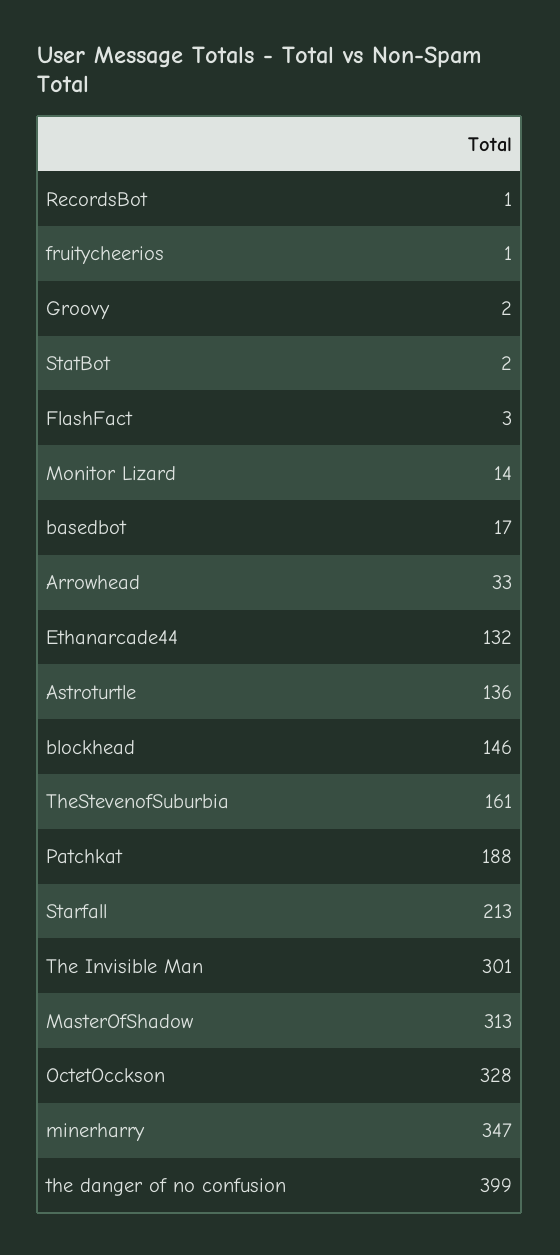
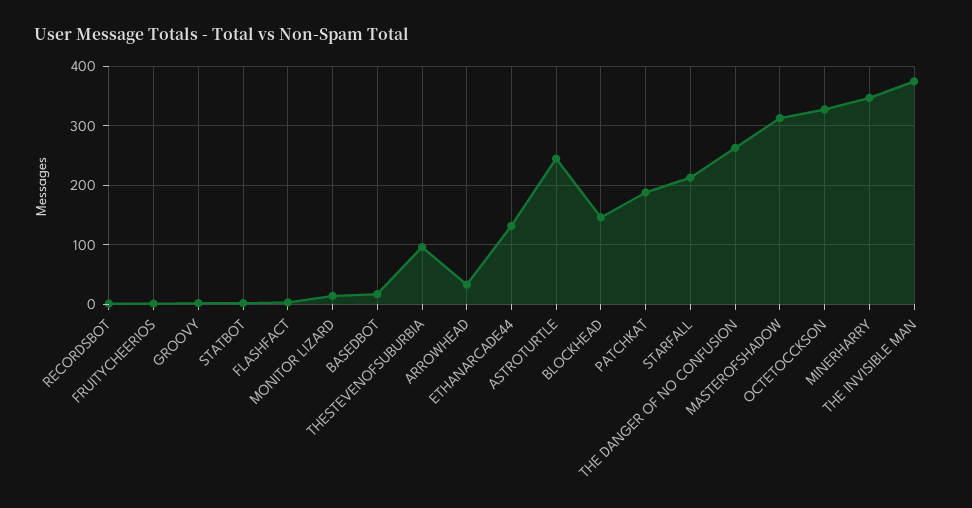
Astroturtle: 136 -> 240
TheStevenofSuburbia: 161 -> 100
The Invisible Man: 301 -> 380
the danger of no confusion: 399 -> 260

